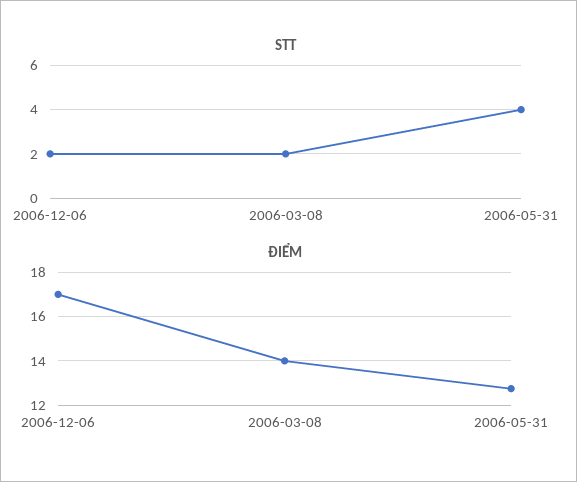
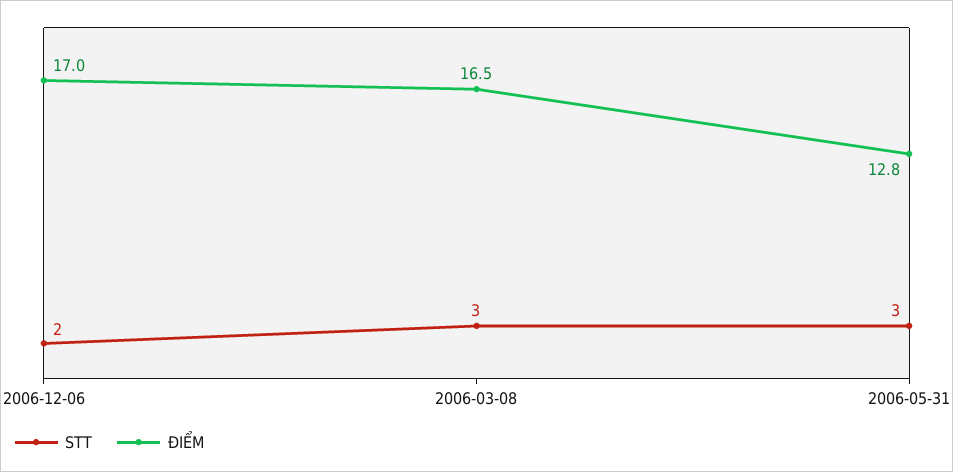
STT, 2006-03-08: 2 -> 3
STT, 2006-05-31: 4 -> 3
ĐIỂM, 2006-03-08: 14 -> 16.5

